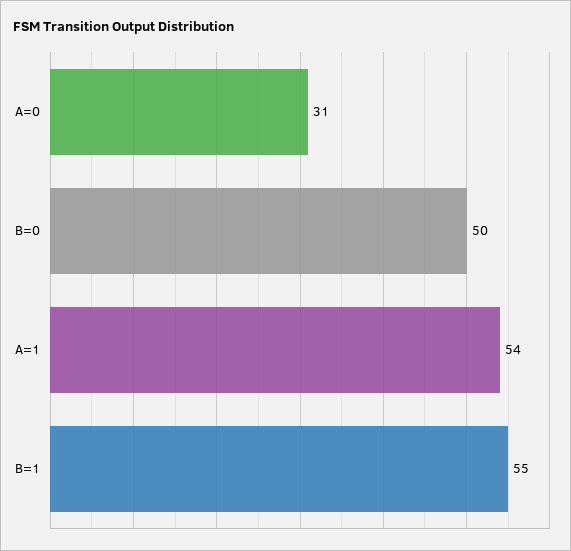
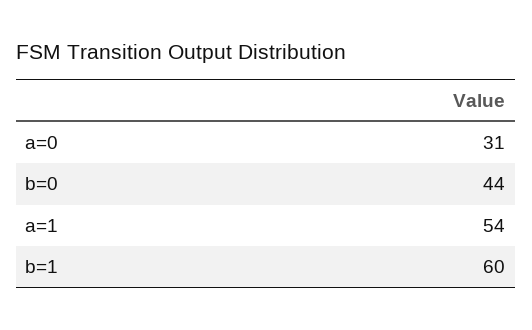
B=0: 50 -> 44
B=1: 55 -> 60

